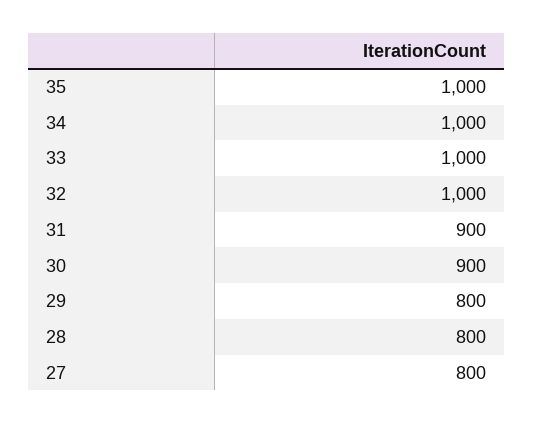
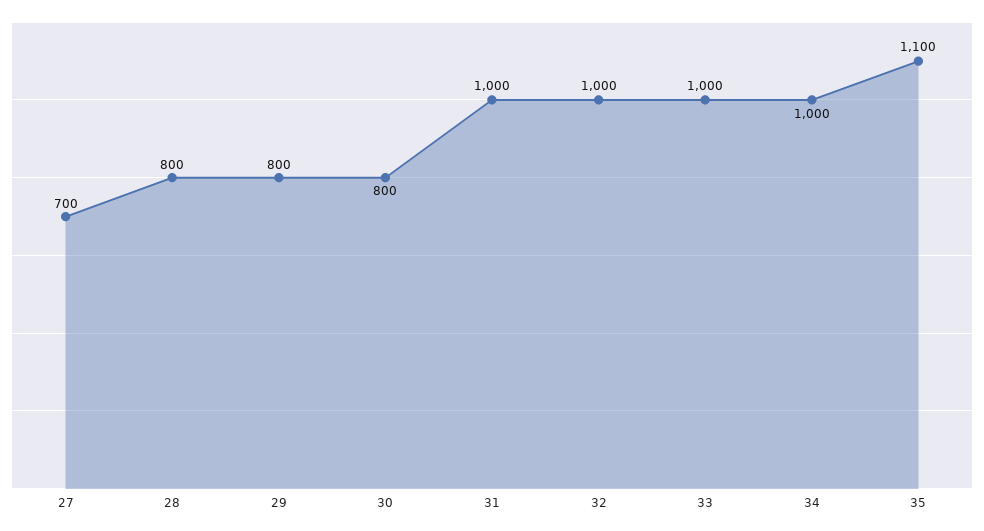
35: 1000 -> 1100
31: 900 -> 1000
30: 900 -> 800
27: 800 -> 700

